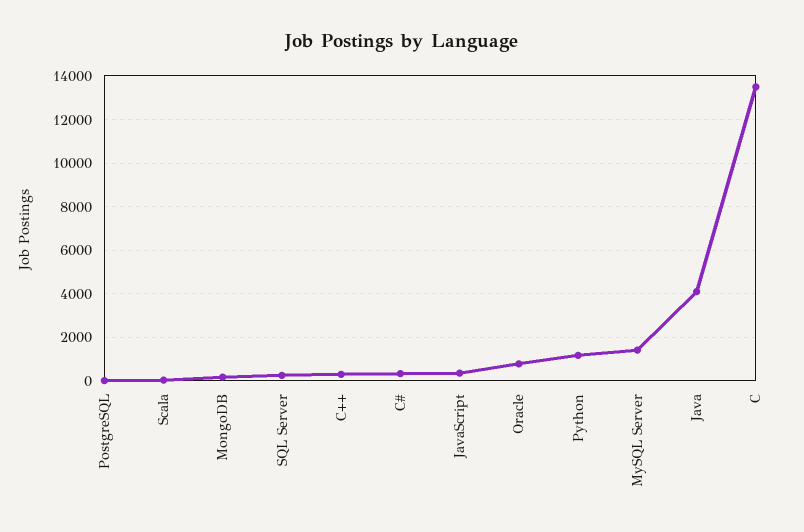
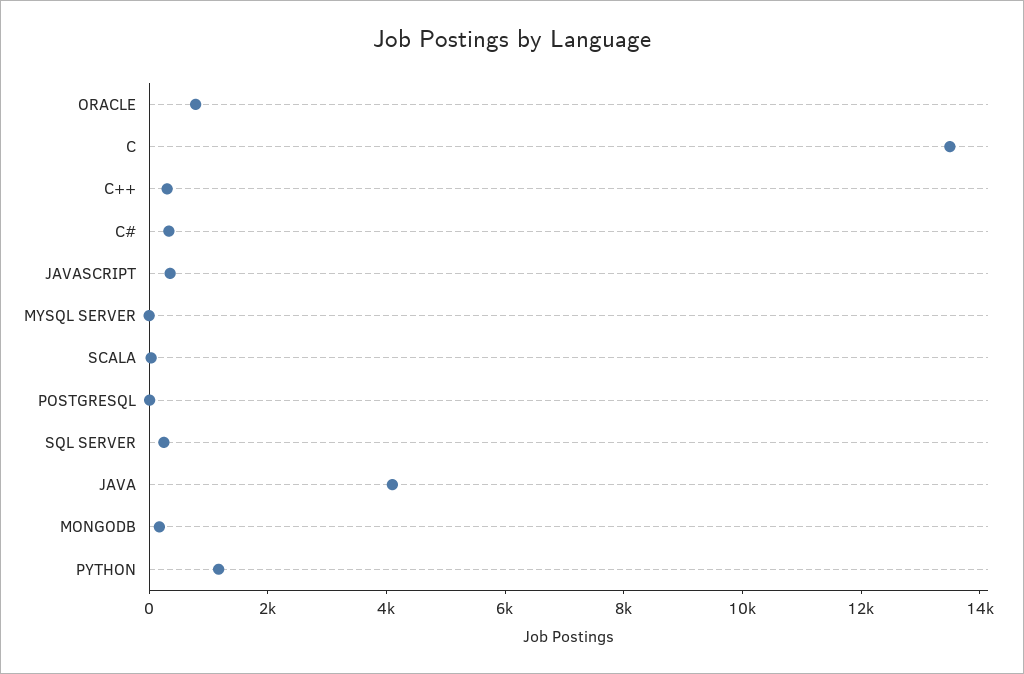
MySQL Server: 1500 -> 0

